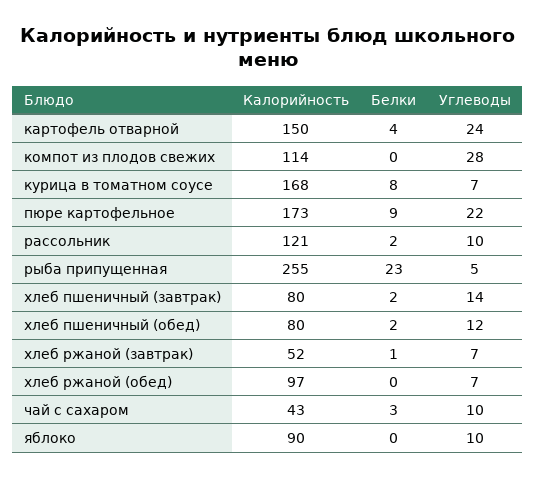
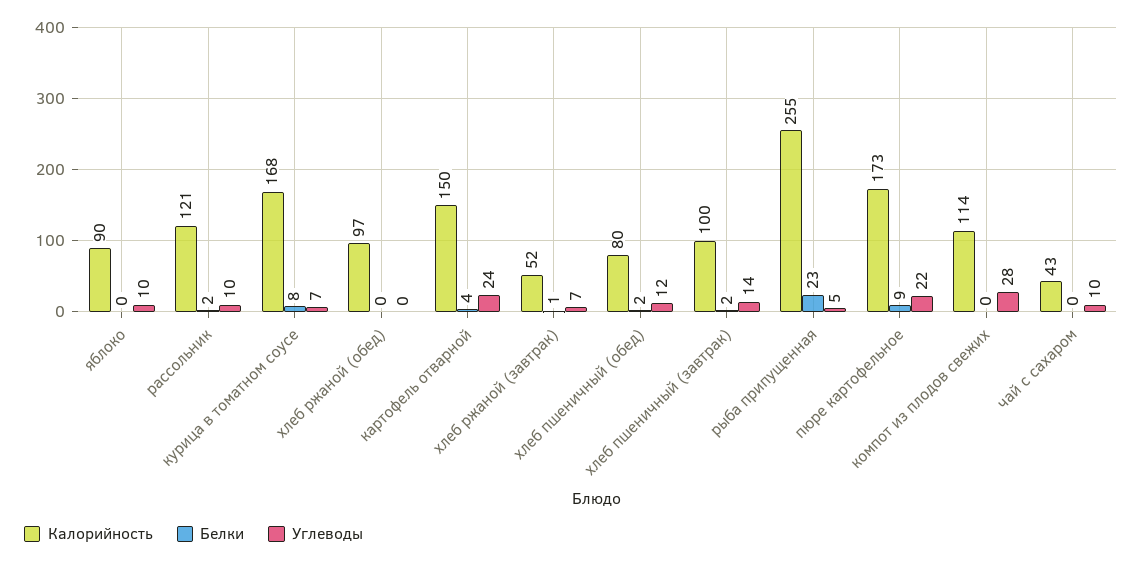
Калорийность, хлеб пшеничный (завтрак): 80 -> 100
Углеводы, хлеб ржаной (обед): 7 -> 0
Белки, чай с сахаром: 3 -> 0

